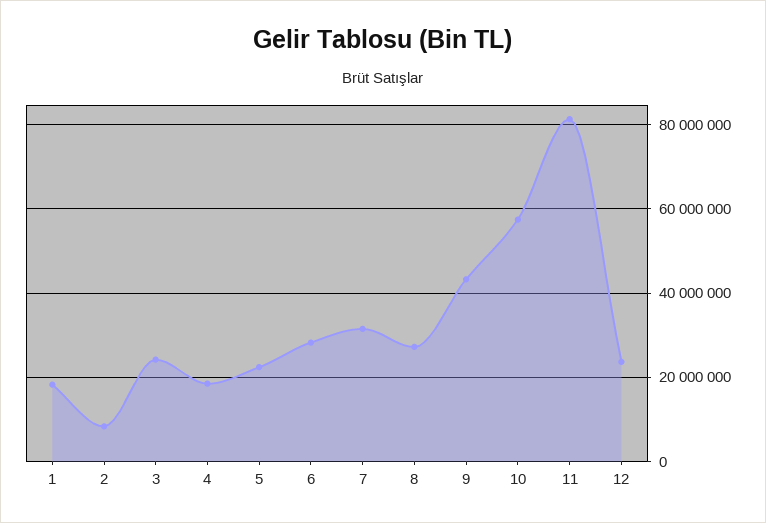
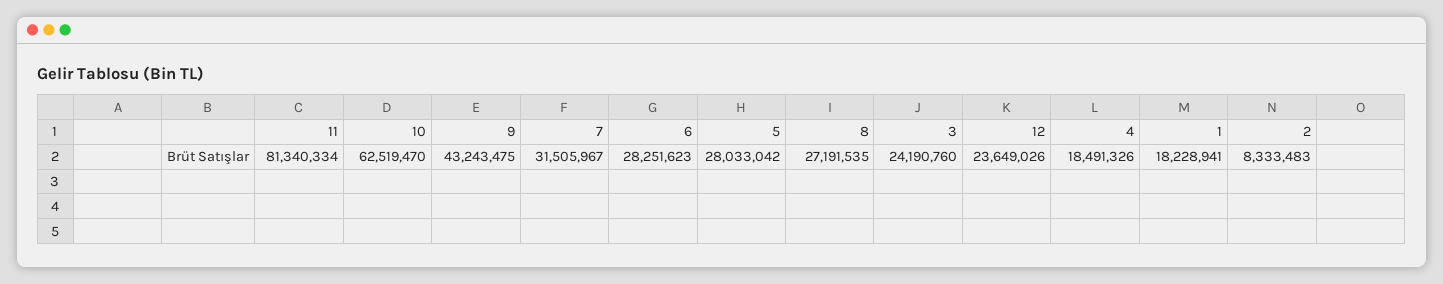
5: 22000000 -> 28033042
10: 58000000 -> 62519470

